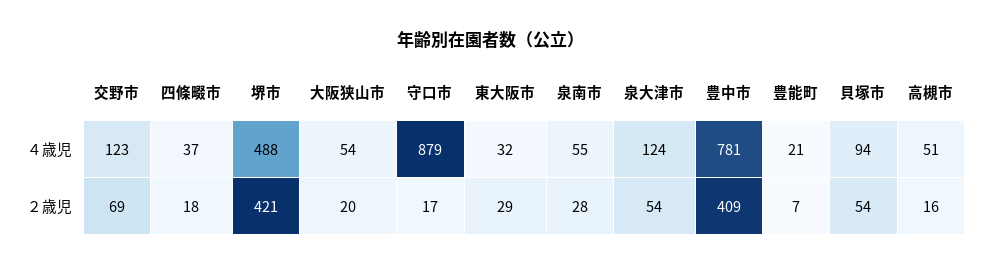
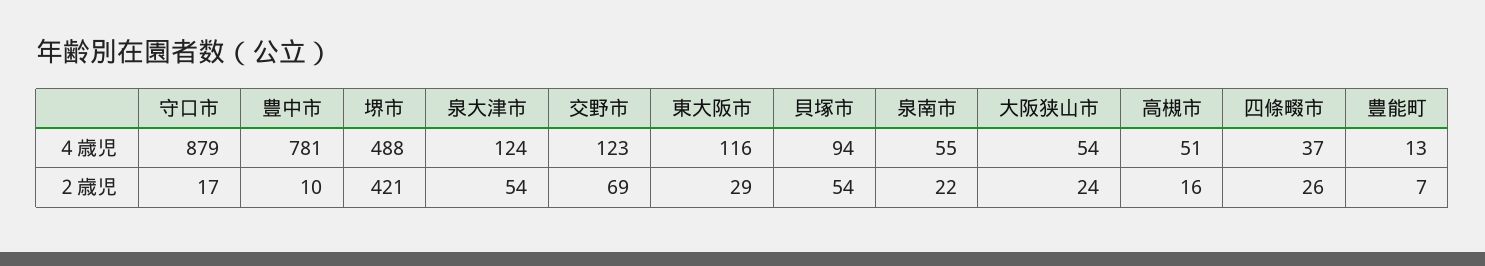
東大阪市, ４歳児: 32 -> 116
豊能町, ４歳児: 21 -> 13
四條畷市, ２歳児: 18 -> 26
大阪狭山市, ２歳児: 20 -> 24
泉南市, ２歳児: 28 -> 22
豊中市, ２歳児: 409 -> 10

